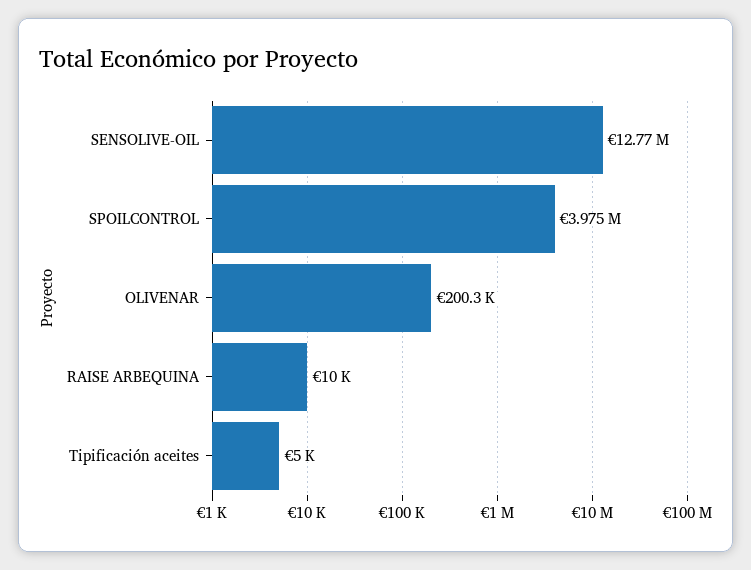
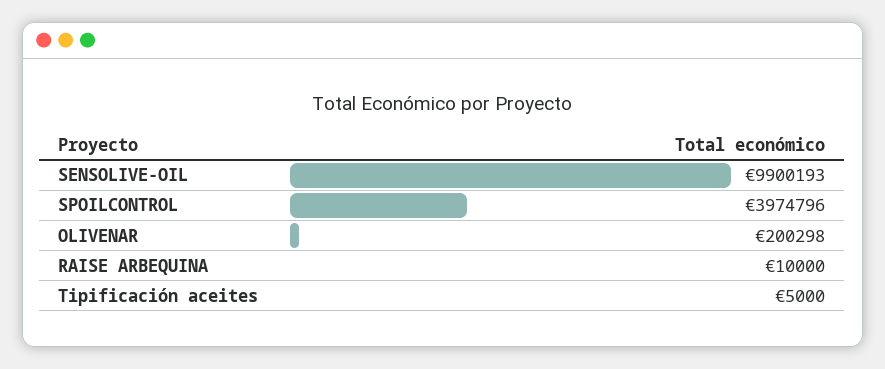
SENSOLIVE-OIL: 12770000 -> 9900193

